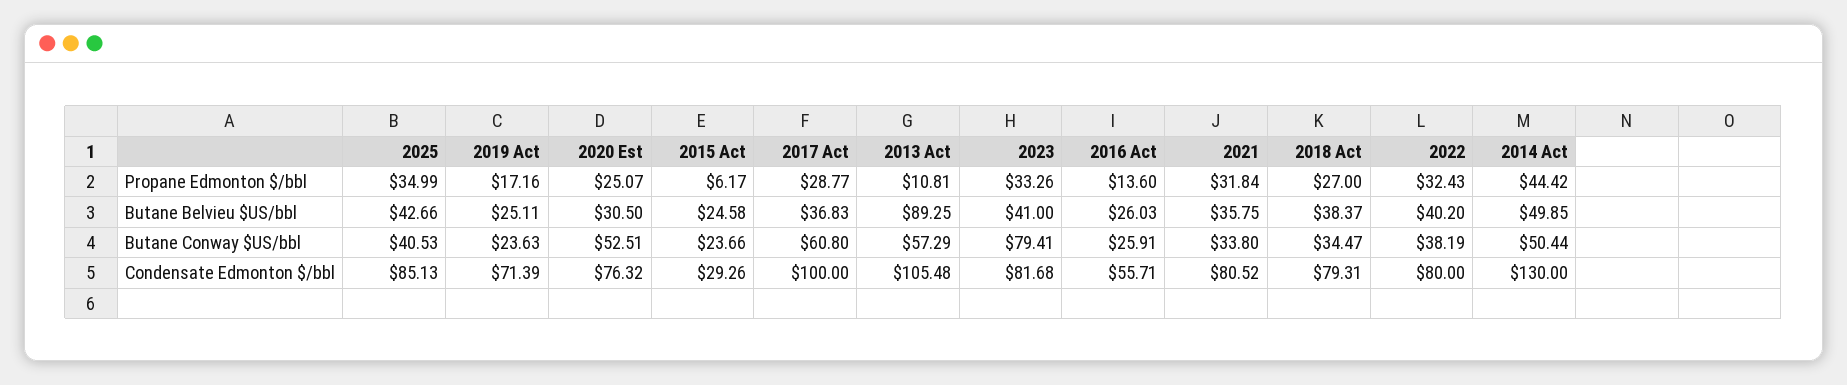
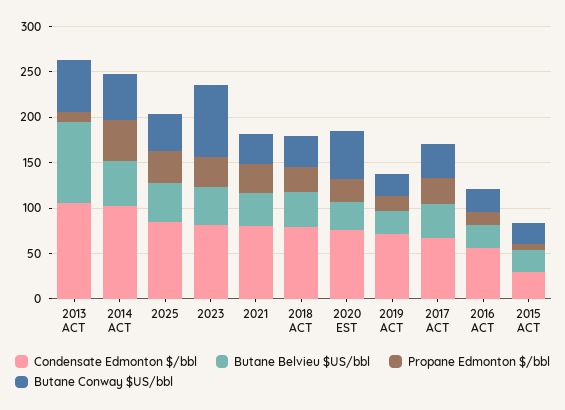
Propane Edmonton $/bbl, 2022: 32.43 -> none
Butane Belvieu $US/bbl, 2022: 40.2 -> none
Butane Conway $US/bbl, 2017 Act: 60.8 -> 40
Butane Conway $US/bbl, 2022: 38.19 -> none
Condensate Edmonton $/bbl, 2017 Act: 100 -> 70
Condensate Edmonton $/bbl, 2022: 80 -> none
Condensate Edmonton $/bbl, 2014 Act: 130 -> 100

